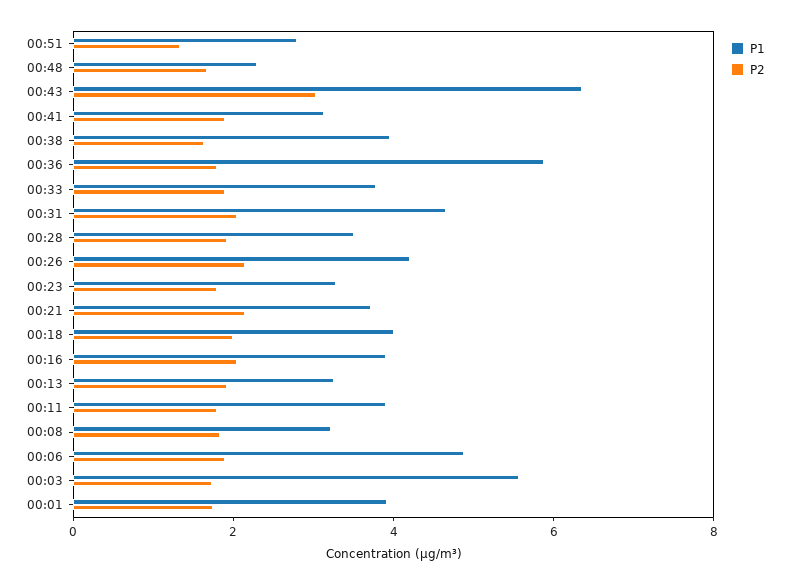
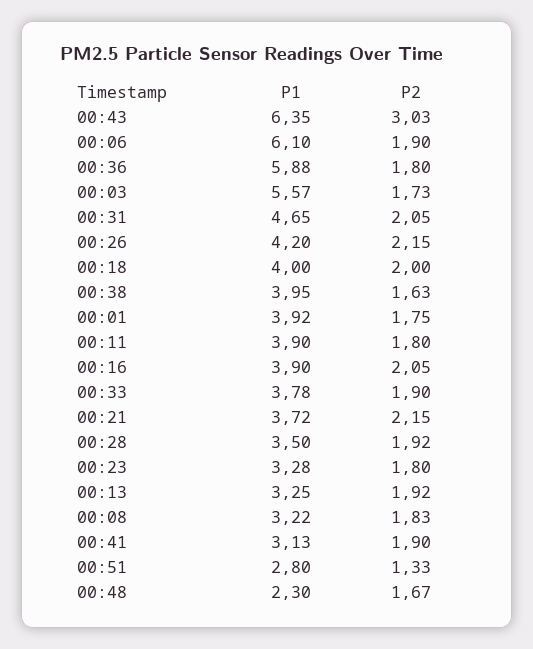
P1, 00:06: 5 -> 6.1

